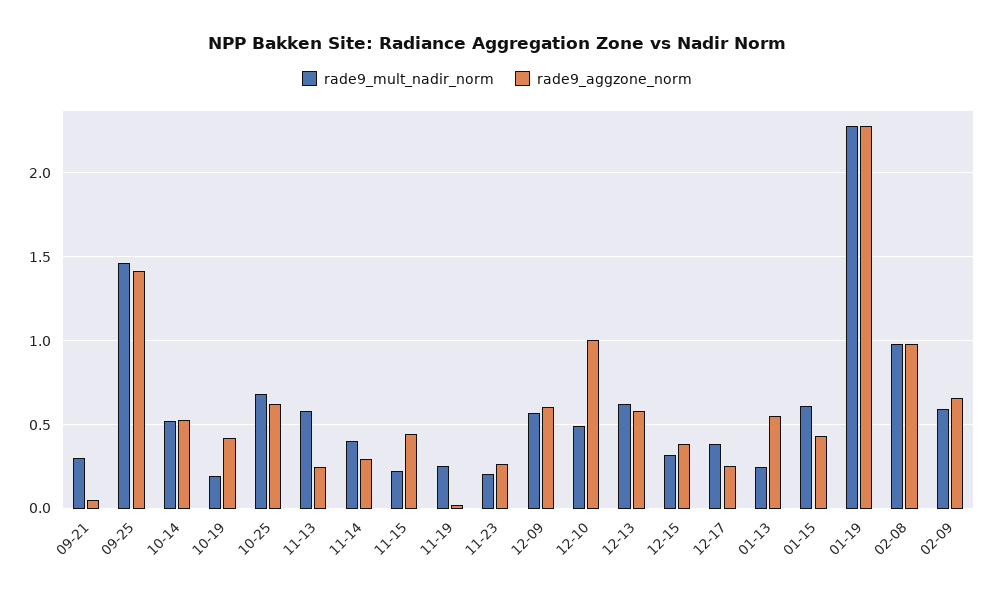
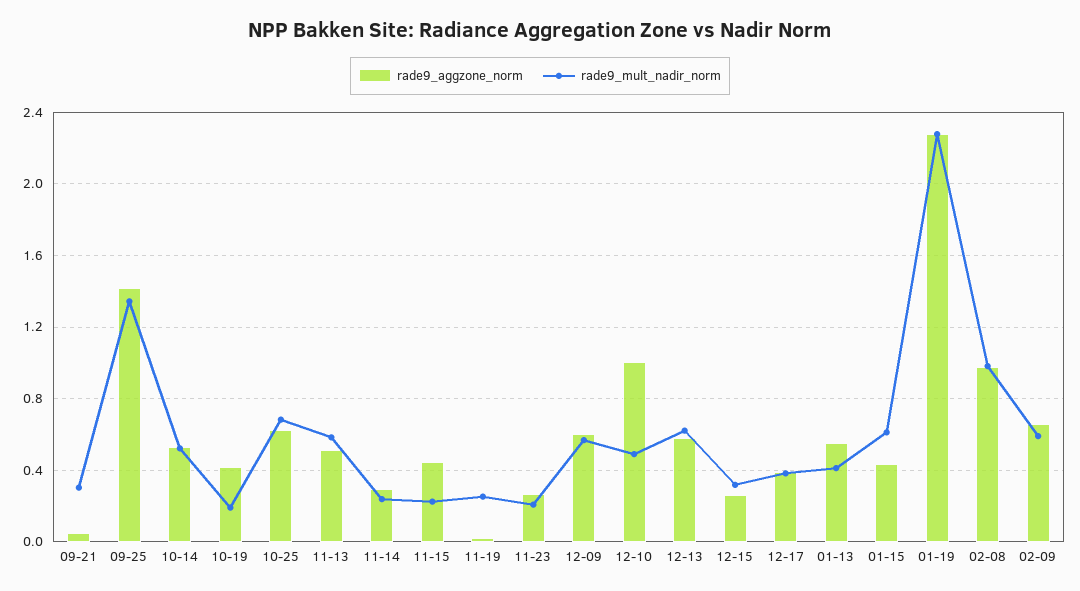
rade9_mult_nadir_norm, 09-25: 1.45 -> 1.35
rade9_aggzone_norm, 11-13: 0.25 -> 0.5
rade9_mult_nadir_norm, 11-14: 0.4 -> 0.25
rade9_aggzone_norm, 12-15: 0.4 -> 0.25
rade9_aggzone_norm, 12-17: 0.25 -> 0.4
rade9_mult_nadir_norm, 01-13: 0.25 -> 0.4

